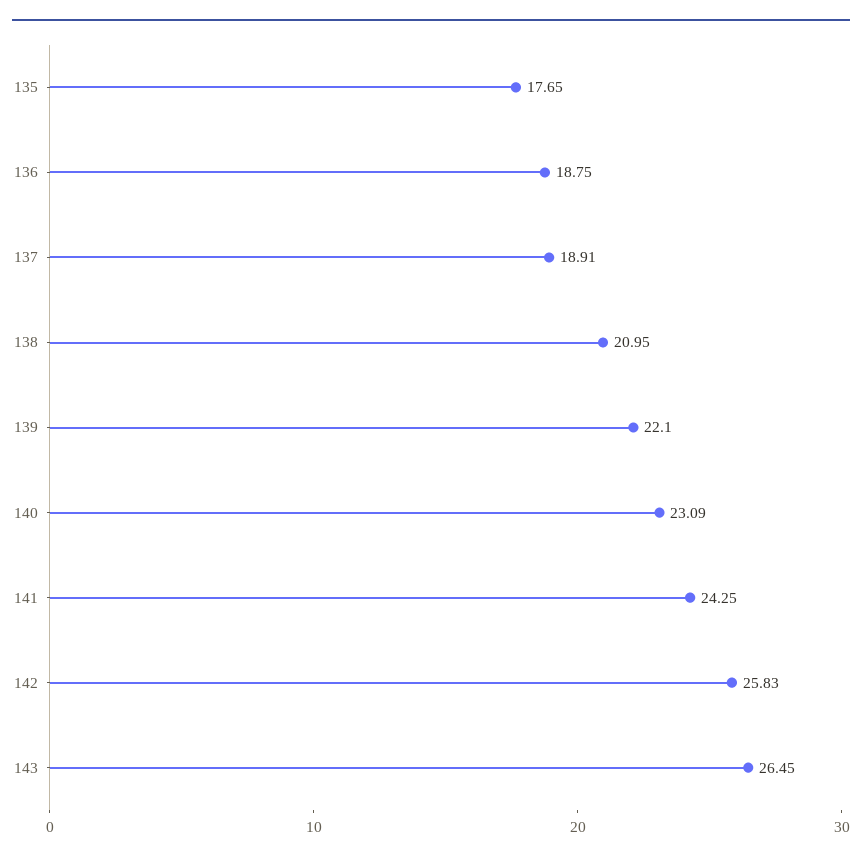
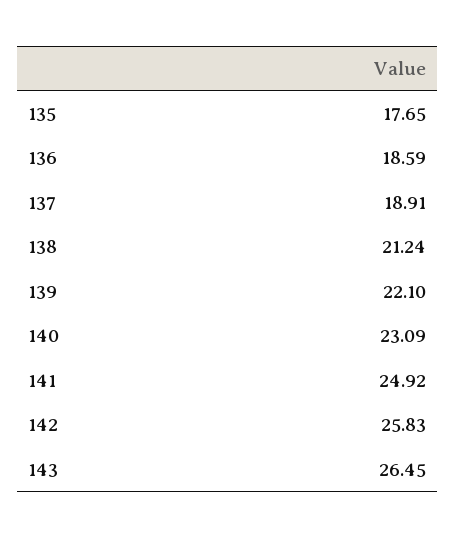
136: 18.75 -> 18.59
138: 20.95 -> 21.24
141: 24.25 -> 24.92

